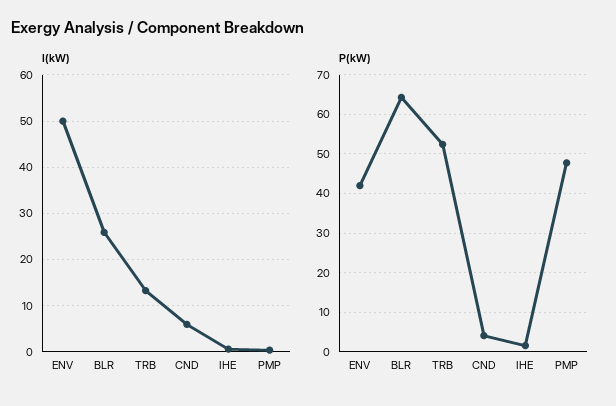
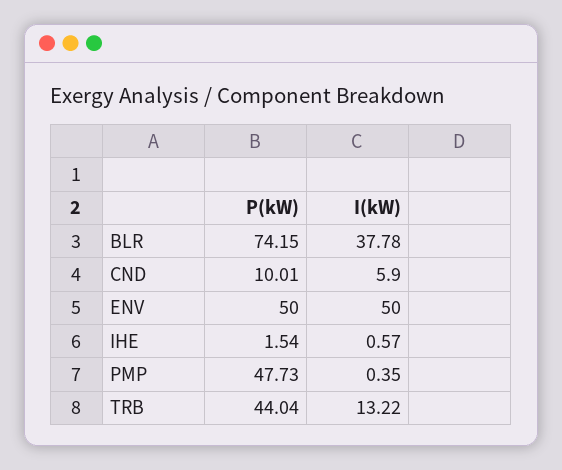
I(kW), BLR: 26 -> 37.78
P(kW), ENV: 42 -> 50
P(kW), BLR: 64 -> 74.15
P(kW), TRB: 52 -> 44.04
P(kW), CND: 4 -> 10.01

